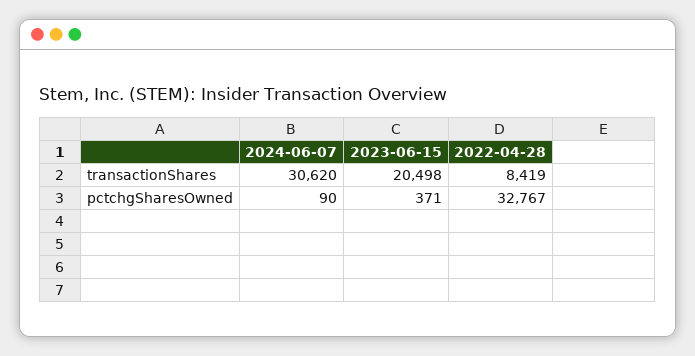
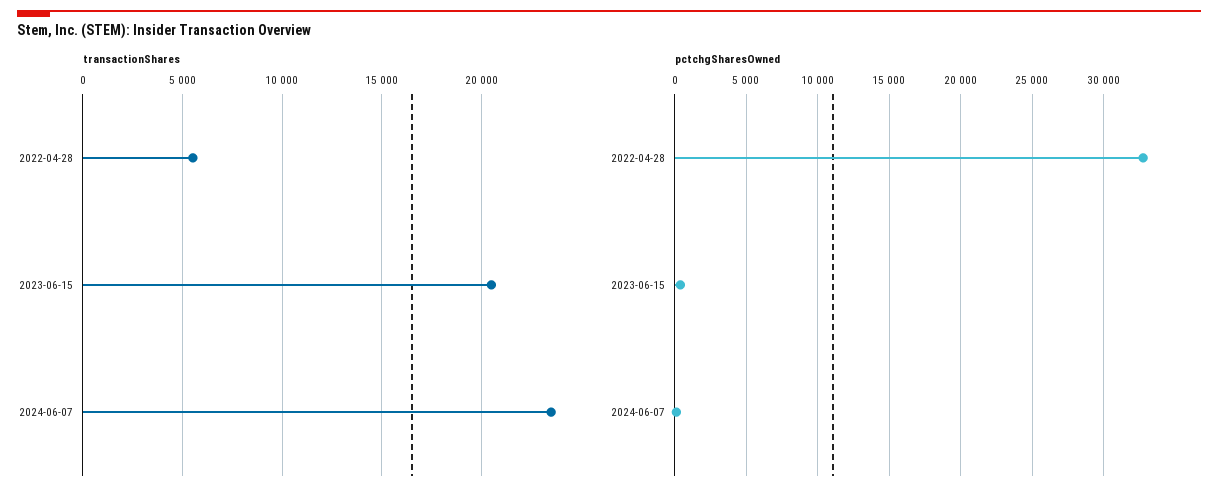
transactionShares, 2024-06-07: 30620 -> 23500
transactionShares, 2022-04-28: 8419 -> 5500

